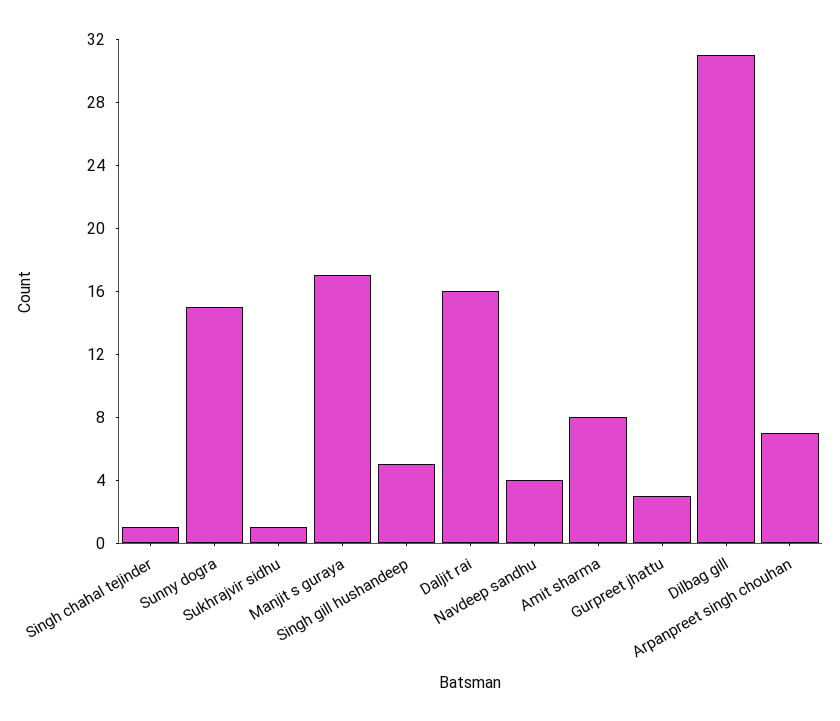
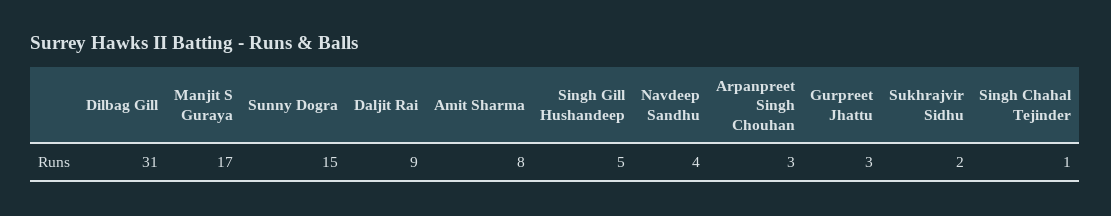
Sukhrajvir sidhu: 1 -> 2
Daljit rai: 16 -> 9
Arpanpreet singh chouhan: 7 -> 3

